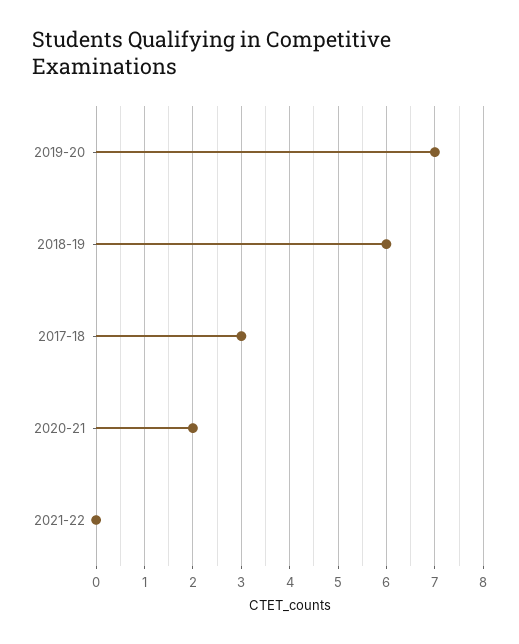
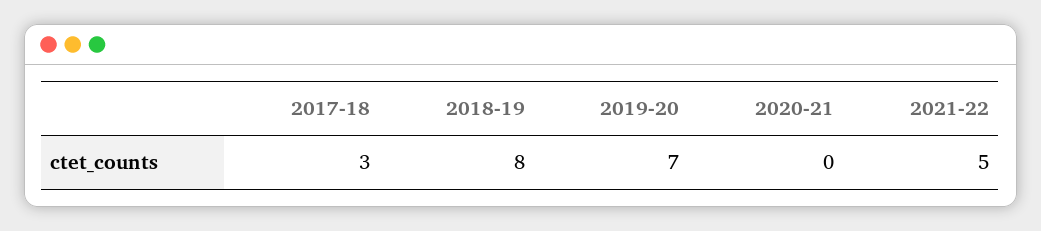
2018-19: 6 -> 8
2020-21: 2 -> 0
2021-22: 0 -> 5

